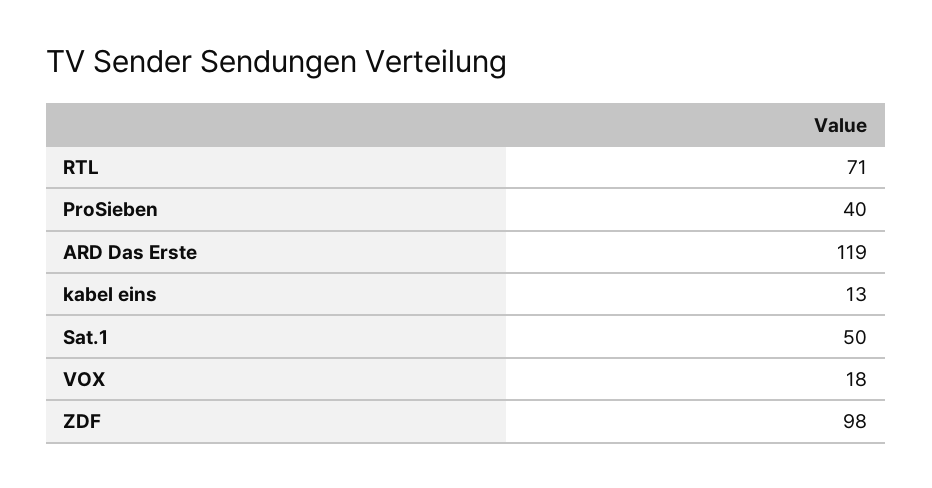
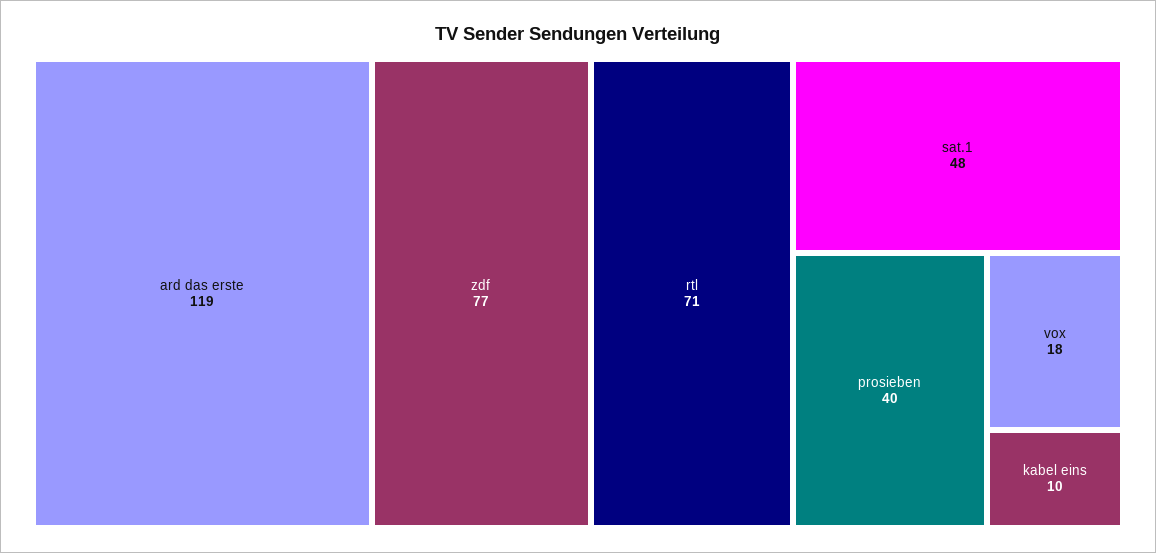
kabel eins: 13 -> 10
Sat.1: 50 -> 48
ZDF: 98 -> 77

